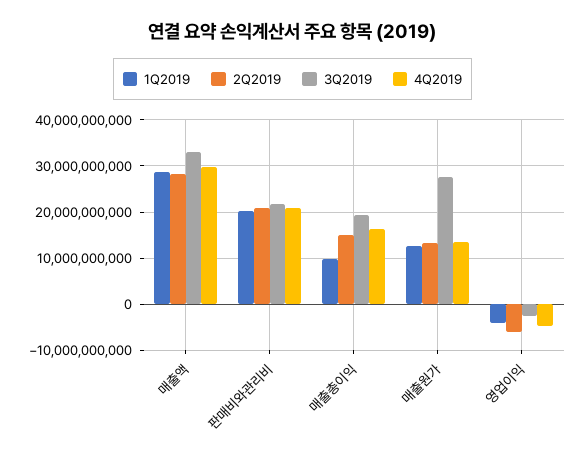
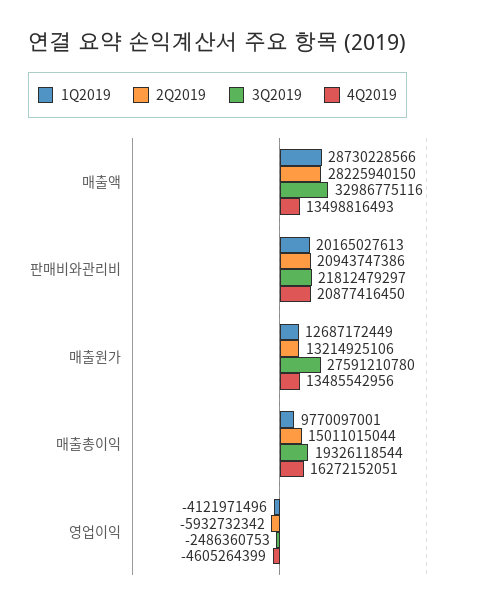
4Q2019, 매출액: 30000000000 -> 13498816493

